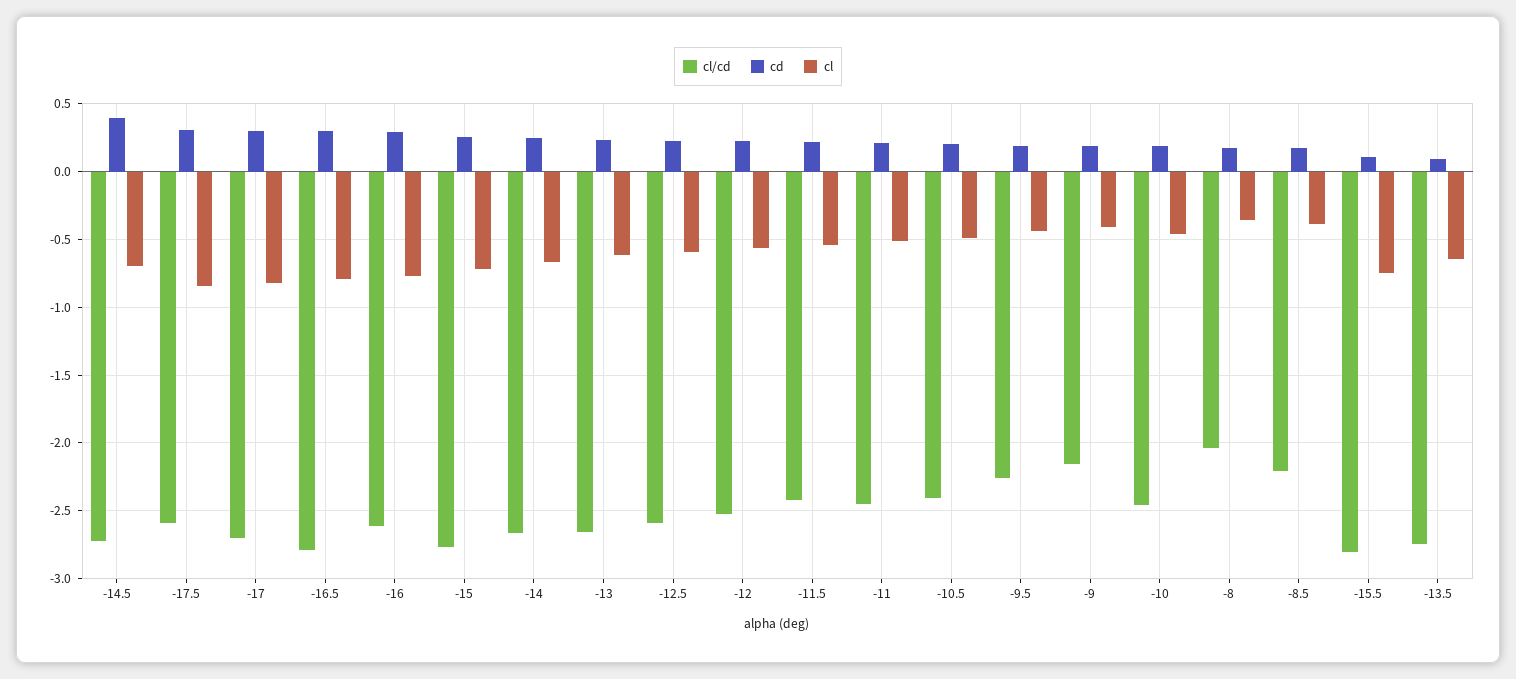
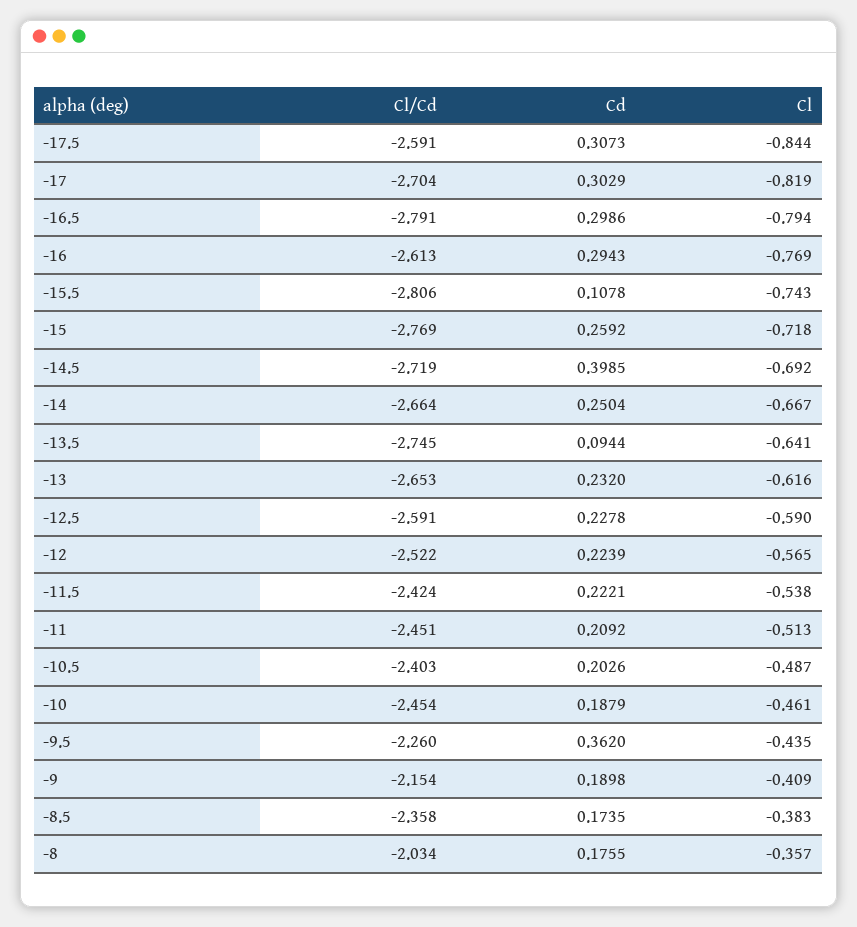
cd, -9.5: 0.2 -> 0.362
cl/cd, -8.5: -2.2 -> -2.358

